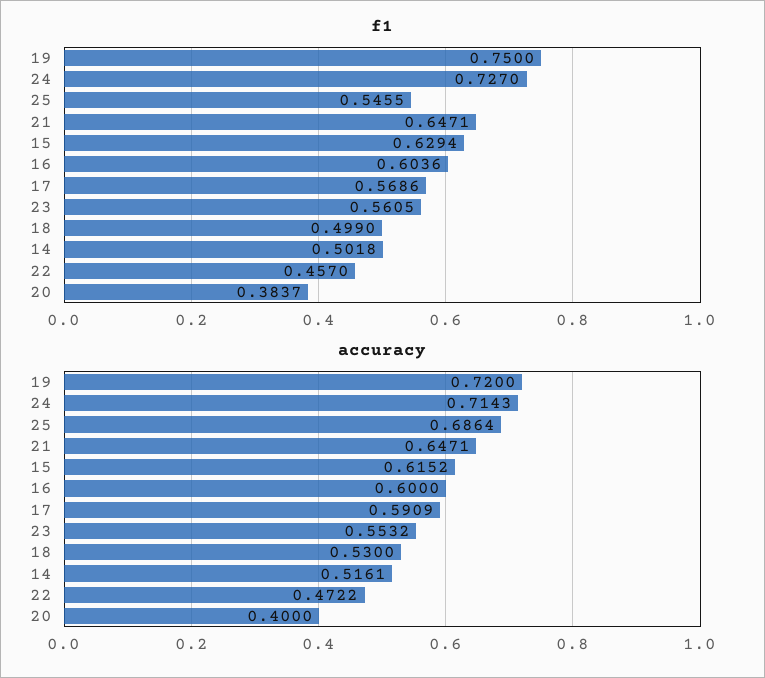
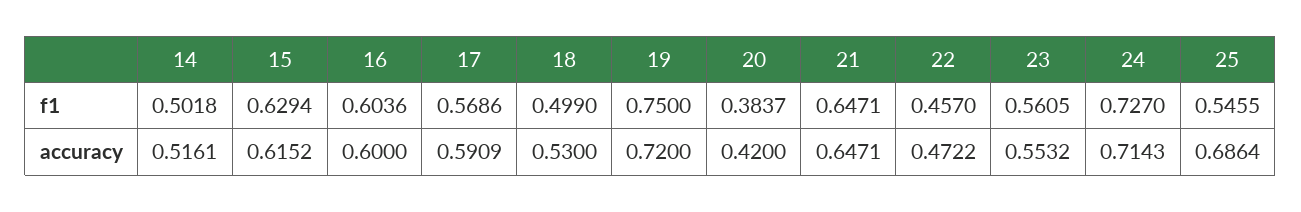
accuracy, 20: 0.4 -> 0.42

